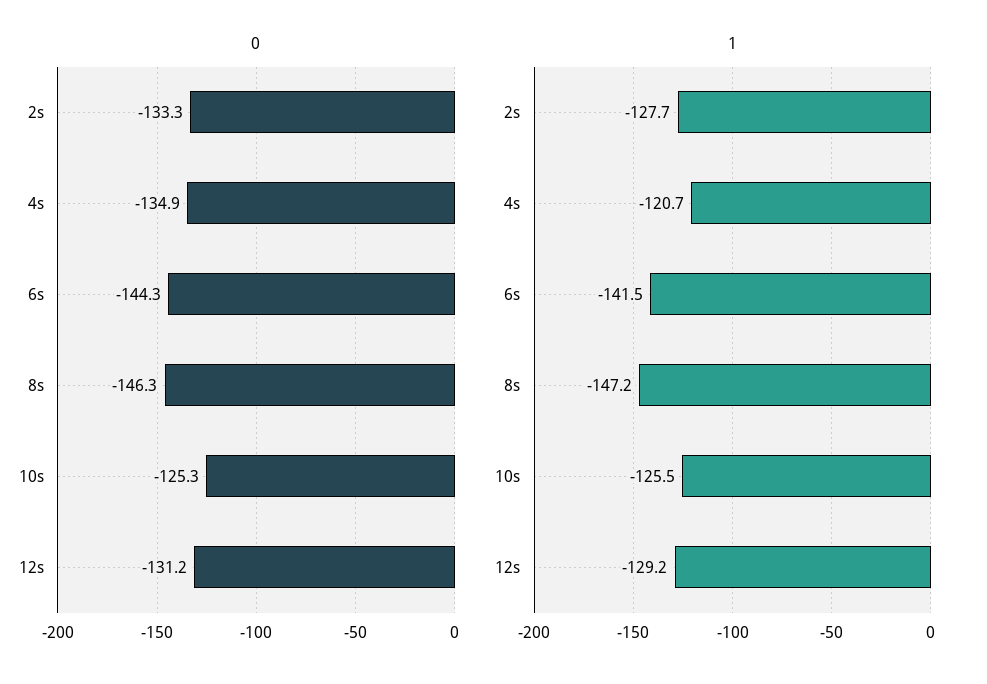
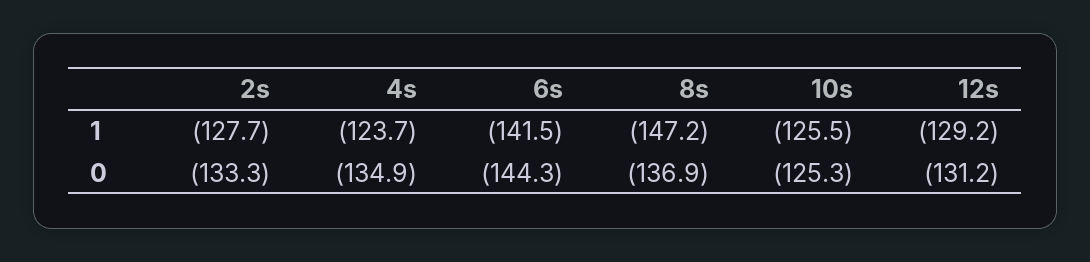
0, 8s: -146.3 -> -136.9
1, 4s: -120.7 -> -123.7

